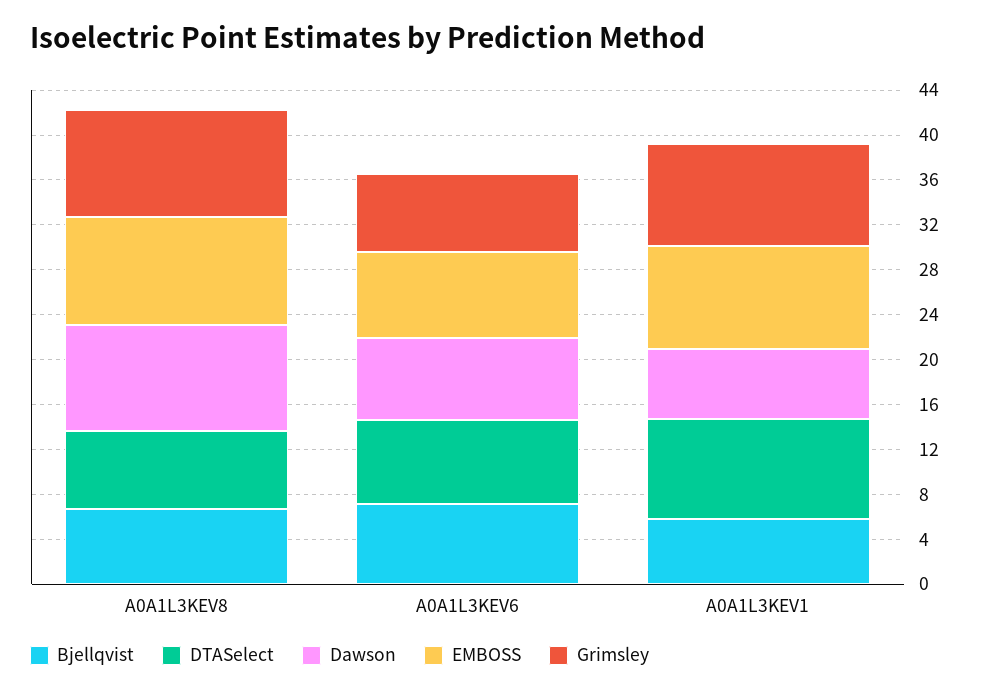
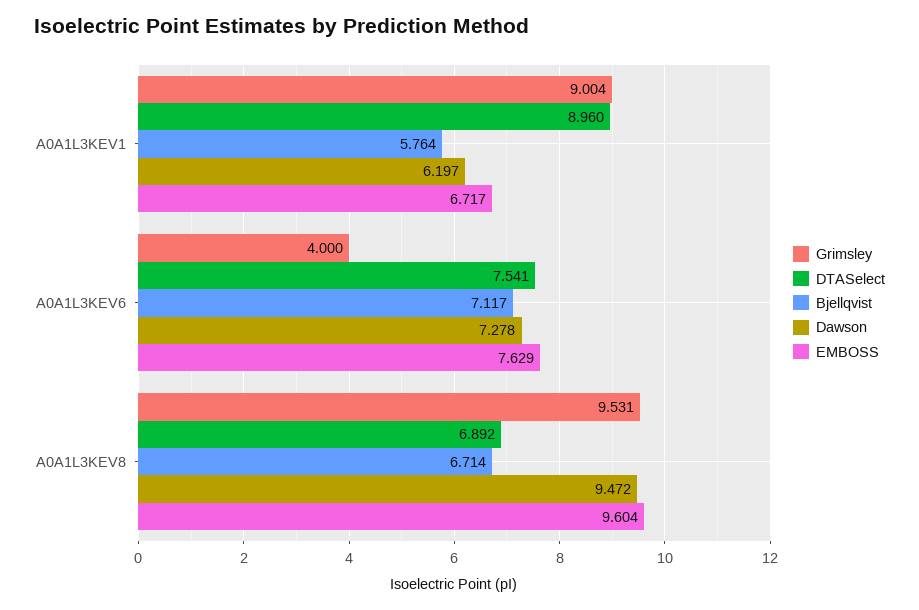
Grimsley, A0A1L3KEV6: 7 -> 4
EMBOSS, A0A1L3KEV1: 9 -> 6.717

